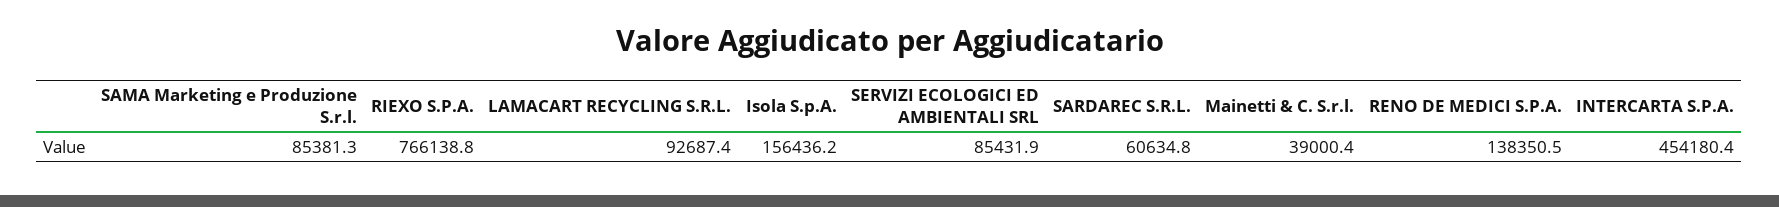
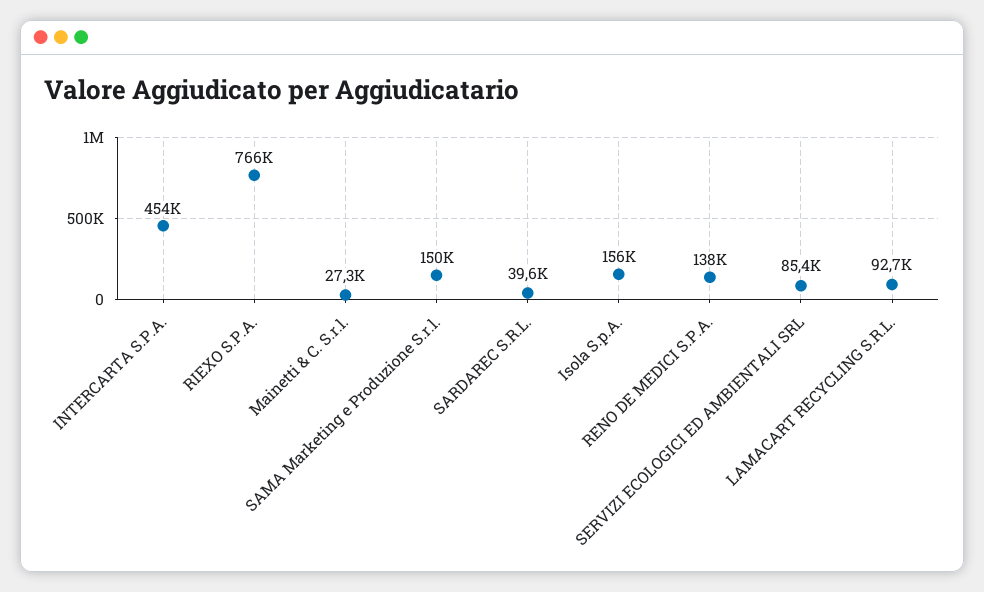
SAMA Marketing e Produzione S.r.l.: 85381.3 -> 150000
SARDAREC S.R.L.: 60634.8 -> 39600
Mainetti & C. S.r.l.: 39000.4 -> 27300

